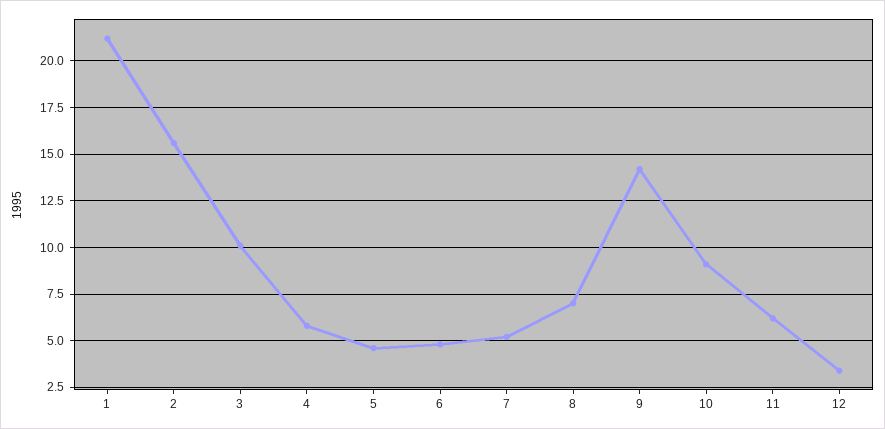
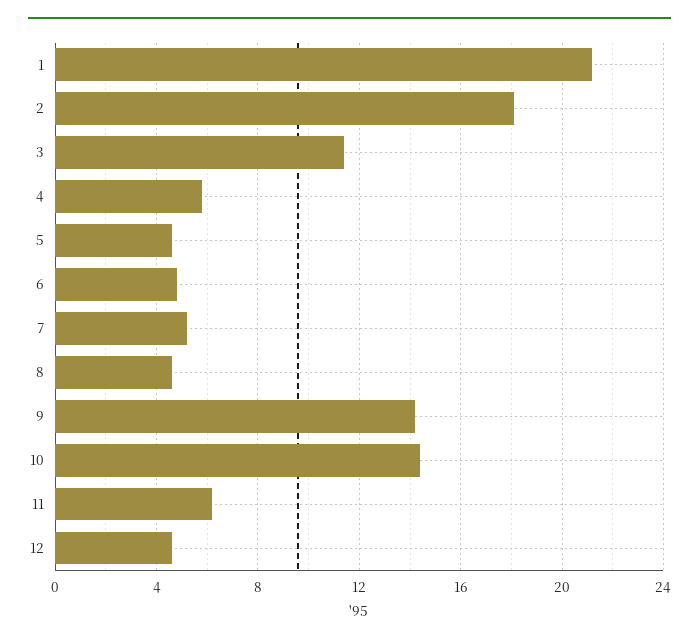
2: 15.5 -> 18
3: 10 -> 11.5
8: 7 -> 4.5
10: 9 -> 14.5
12: 3.5 -> 4.5

